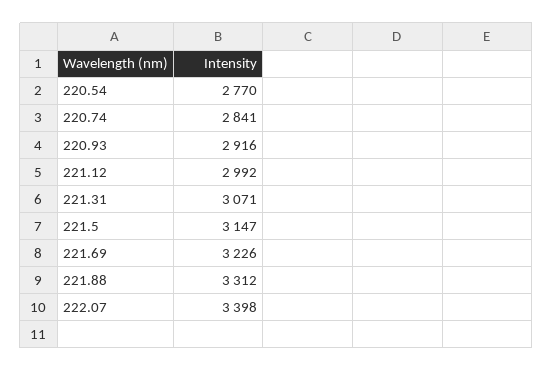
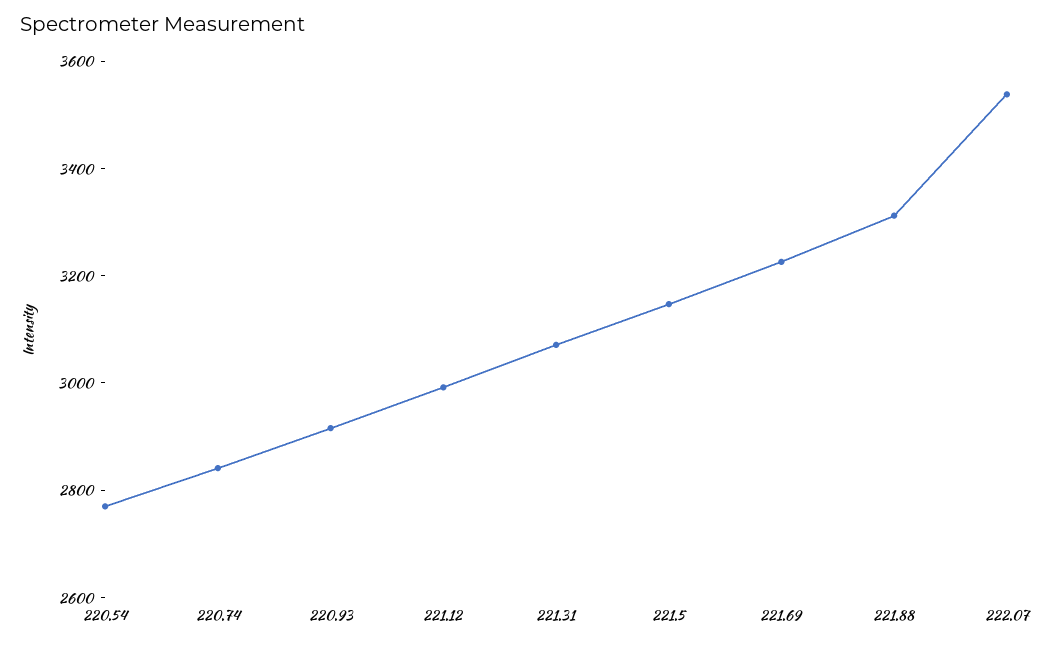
222.07: 3398 -> 3550

